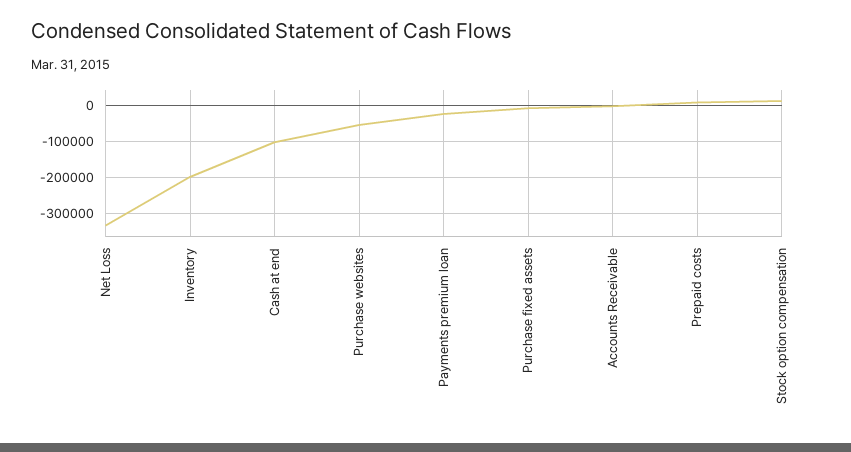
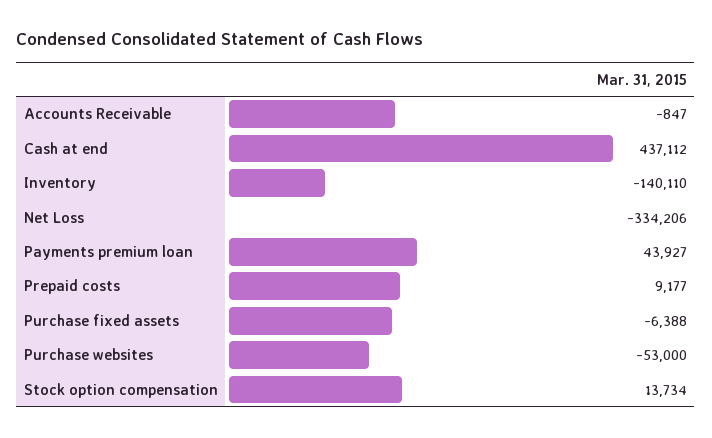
Inventory: -200000 -> -140110
Cash at end: -100000 -> 437112
Payments premium loan: -20000 -> 43927

